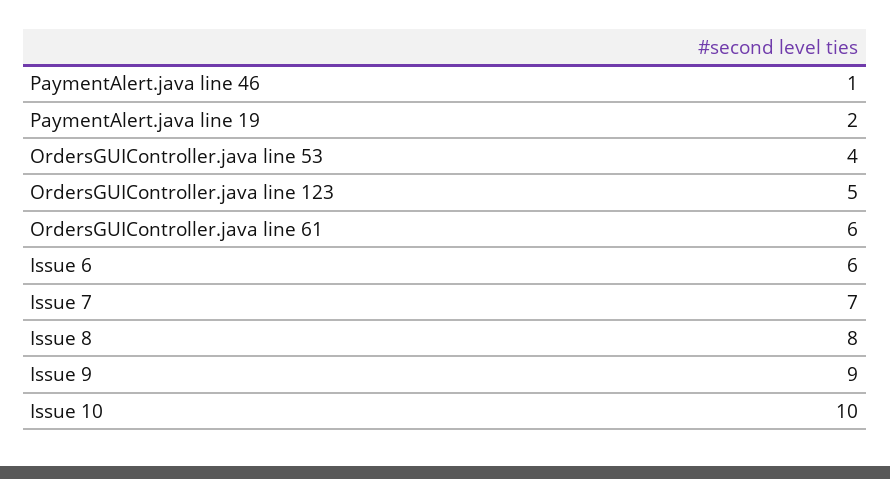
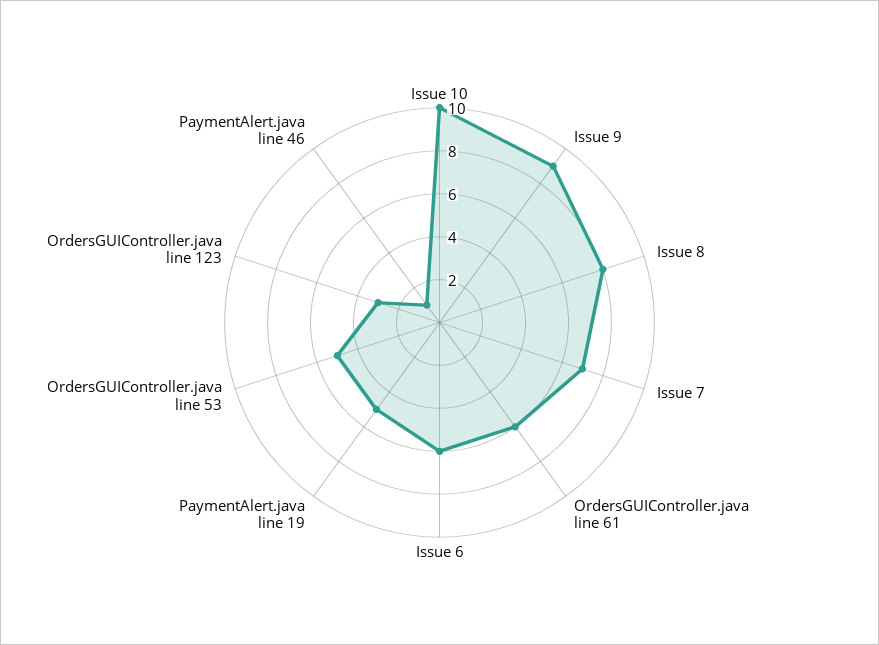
PaymentAlert.java line 19: 2 -> 5
OrdersGUIController.java line 53: 4 -> 5
OrdersGUIController.java line 123: 5 -> 3

